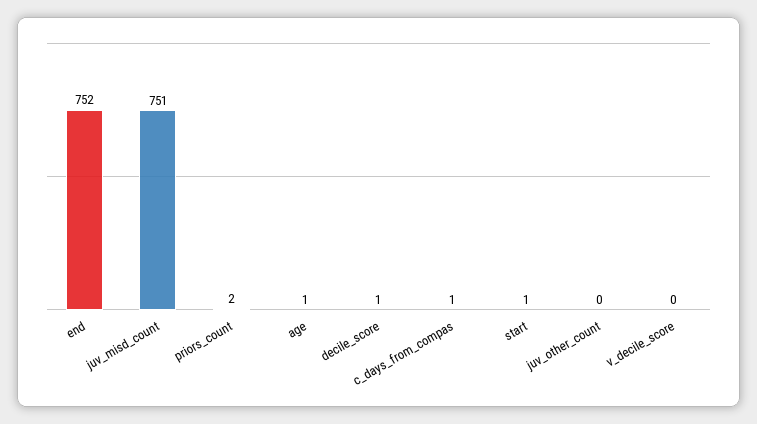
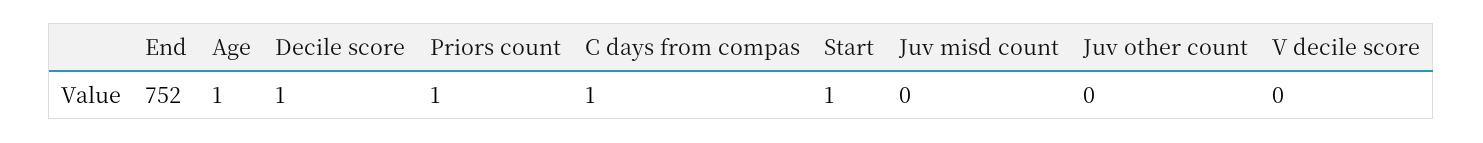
juv_misd_count: 751 -> 0
priors_count: 2 -> 1

